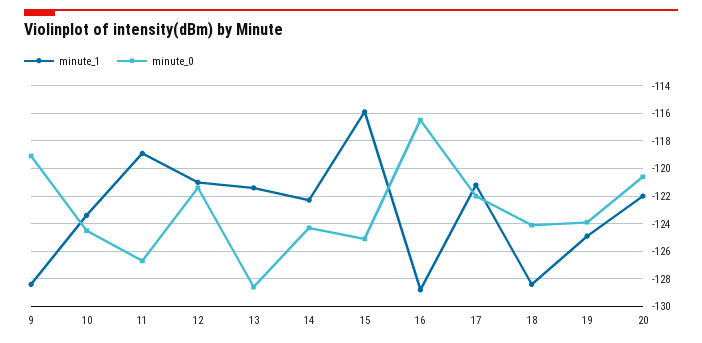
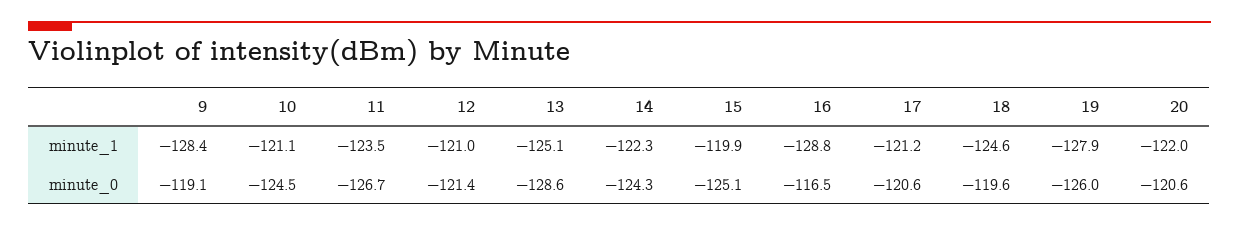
minute_1, 10: -123.5 -> -121.1
minute_1, 11: -119 -> -123.5
minute_1, 13: -121.5 -> -125.1
minute_1, 15: -116 -> -119.9
minute_0, 17: -122 -> -120.6
minute_1, 18: -128.5 -> -124.6
minute_0, 18: -124 -> -119.6
minute_1, 19: -125 -> -127.9
minute_0, 19: -124 -> -126

